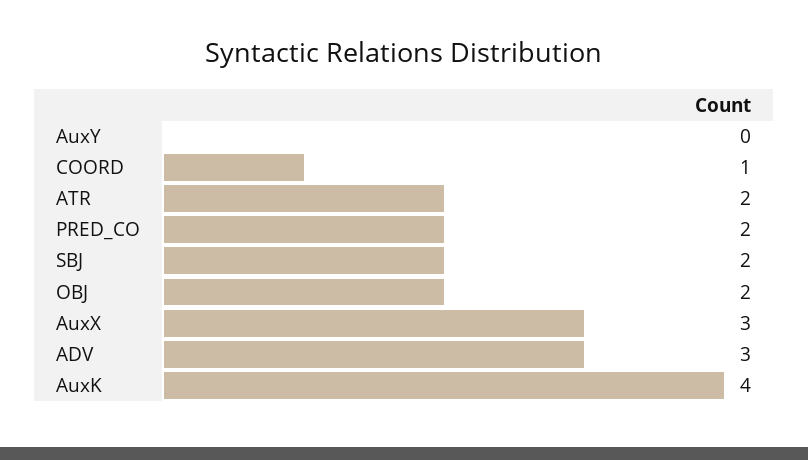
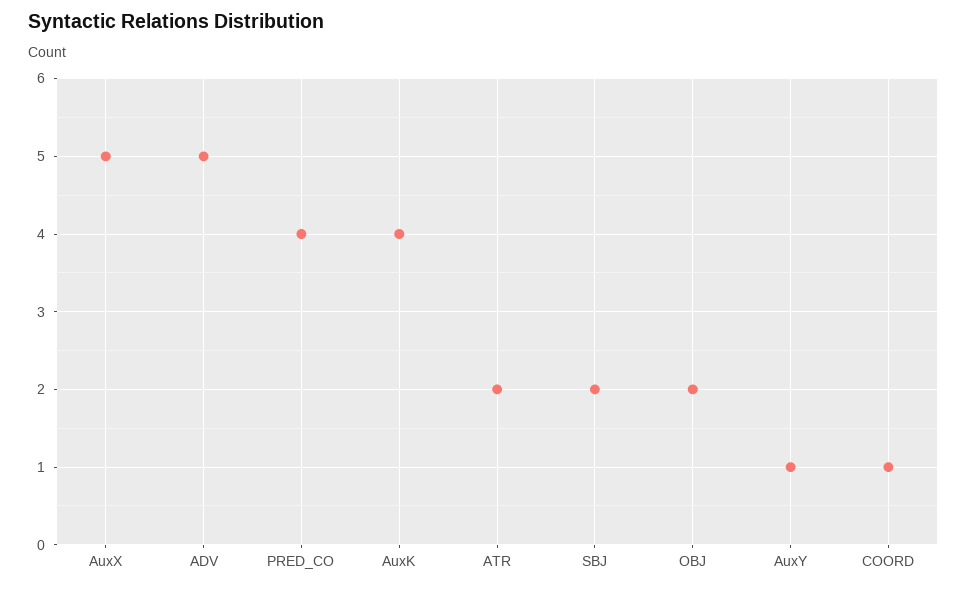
AuxY: 0 -> 1
PRED_CO: 2 -> 4
AuxX: 3 -> 5
ADV: 3 -> 5

